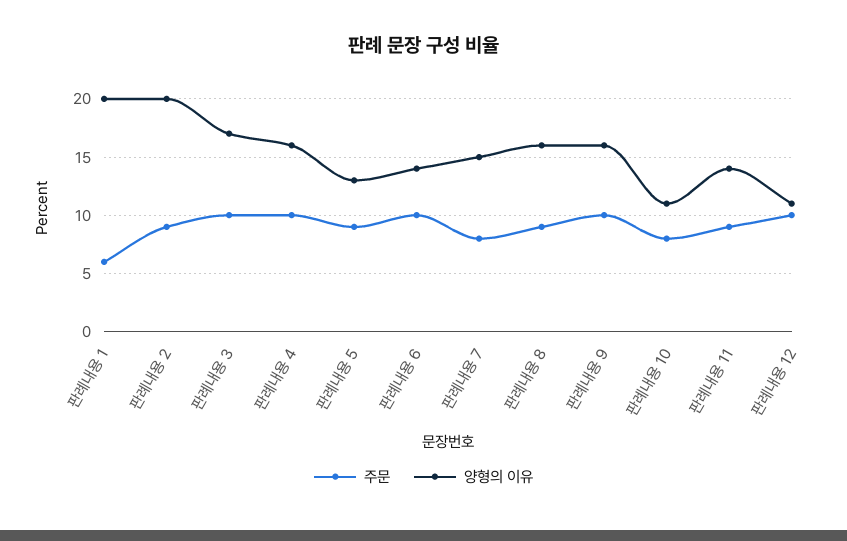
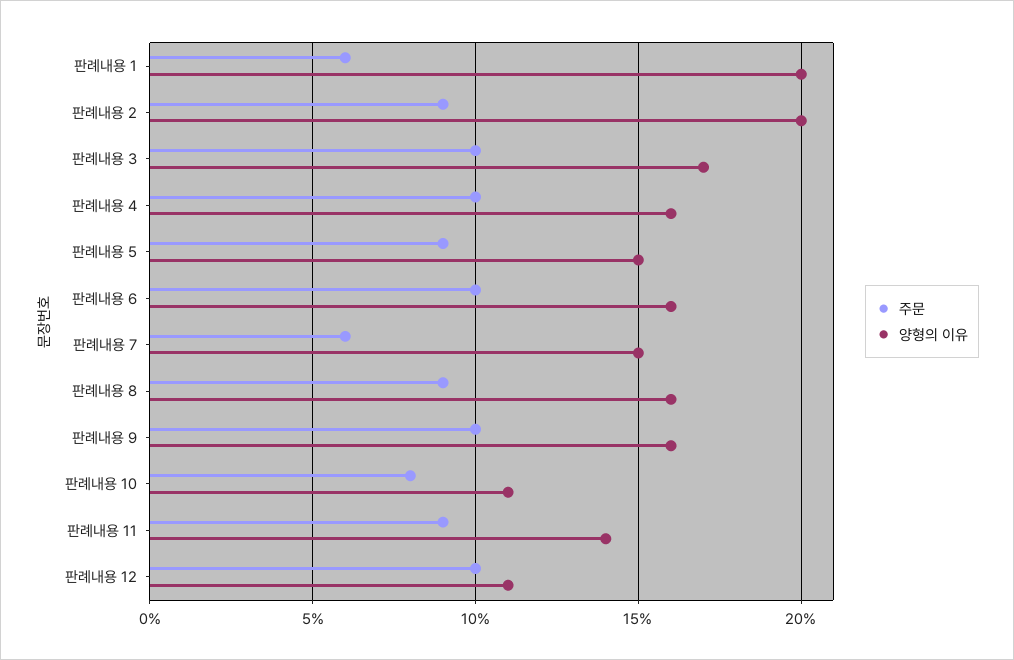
양형의 이유, 판례내용 5: 13 -> 15
양형의 이유, 판례내용 6: 14 -> 16
주문, 판례내용 7: 8 -> 6

